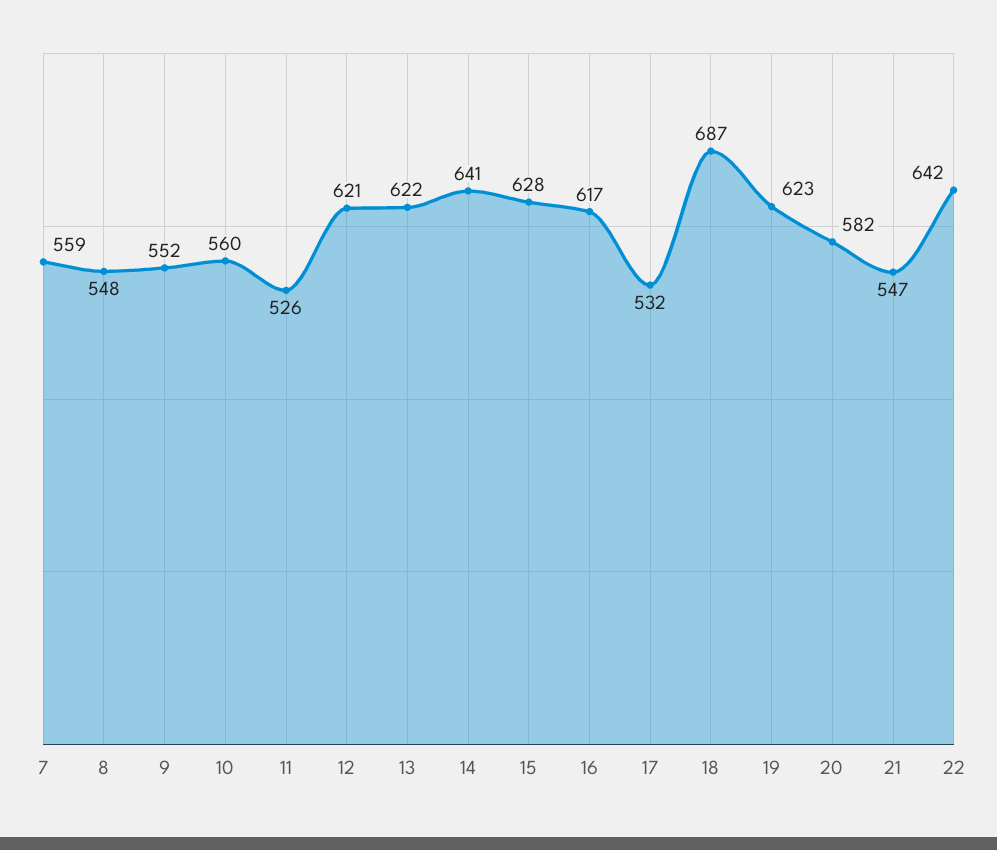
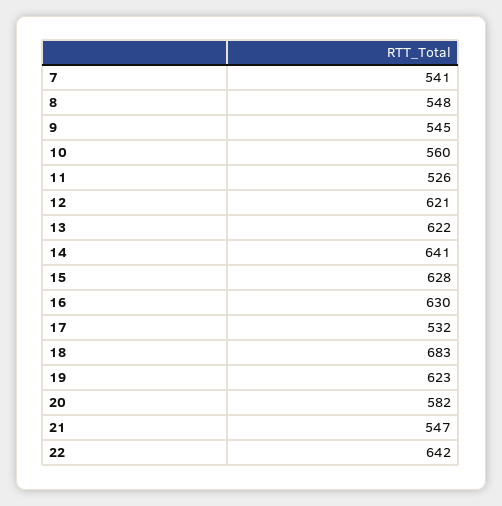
7: 559 -> 541
9: 552 -> 545
16: 617 -> 630
18: 687 -> 683

